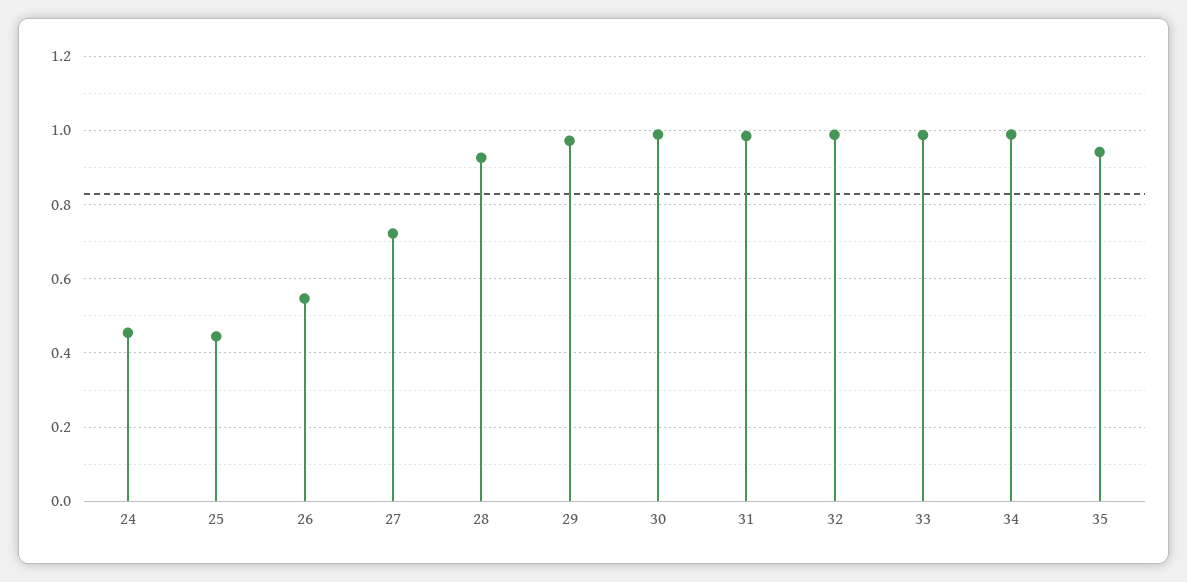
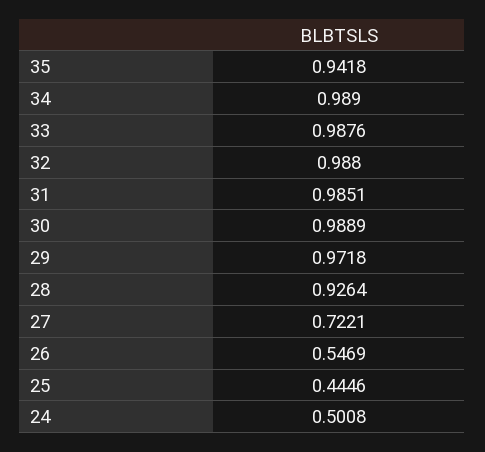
24: 0.46 -> 0.5008

